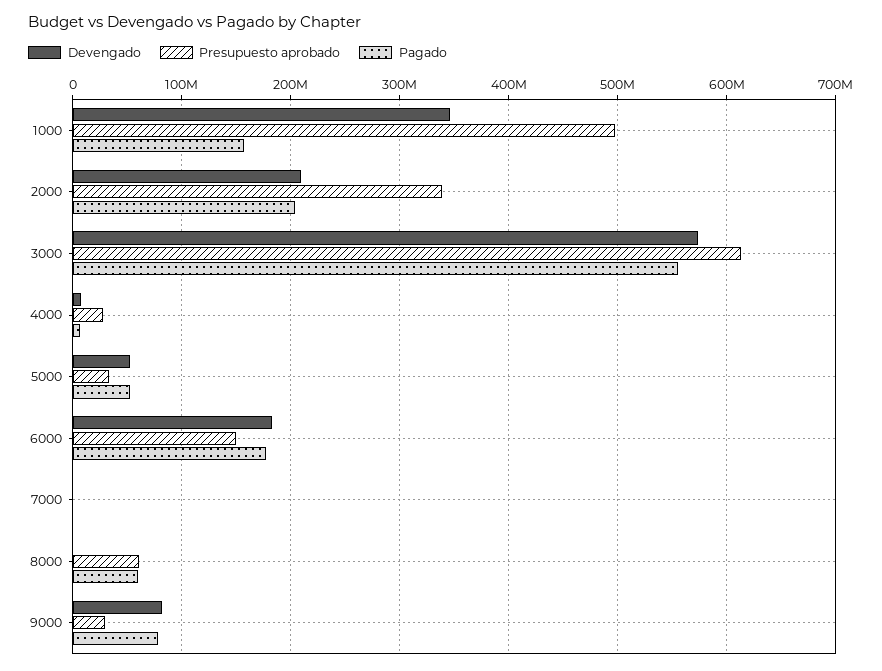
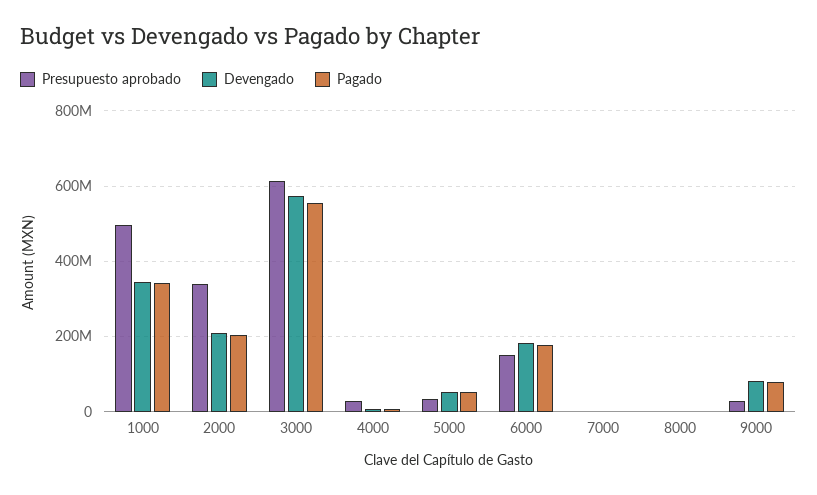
Pagado, 1000: 160000000 -> 340000000
Presupuesto aprobado, 8000: 60000000 -> 0
Pagado, 8000: 60000000 -> 0

